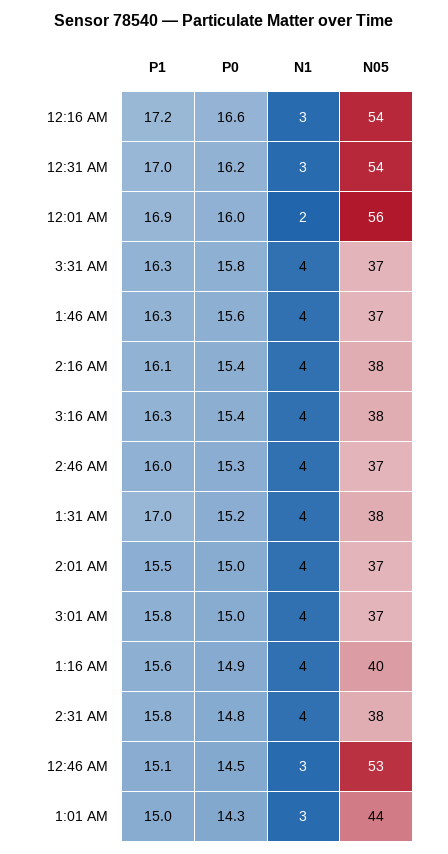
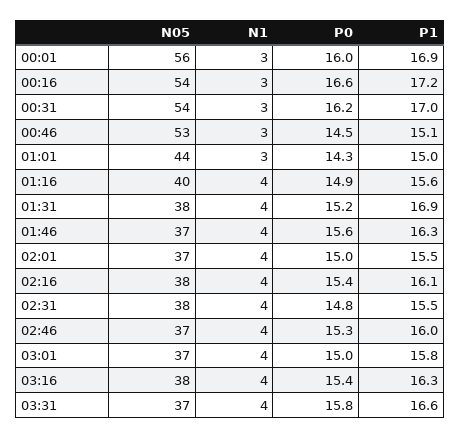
N1, 12:01 AM: 2 -> 3
P1, 3:31 AM: 16.3 -> 16.6
P1, 1:31 AM: 17 -> 16.9
P1, 2:31 AM: 15.8 -> 15.5

